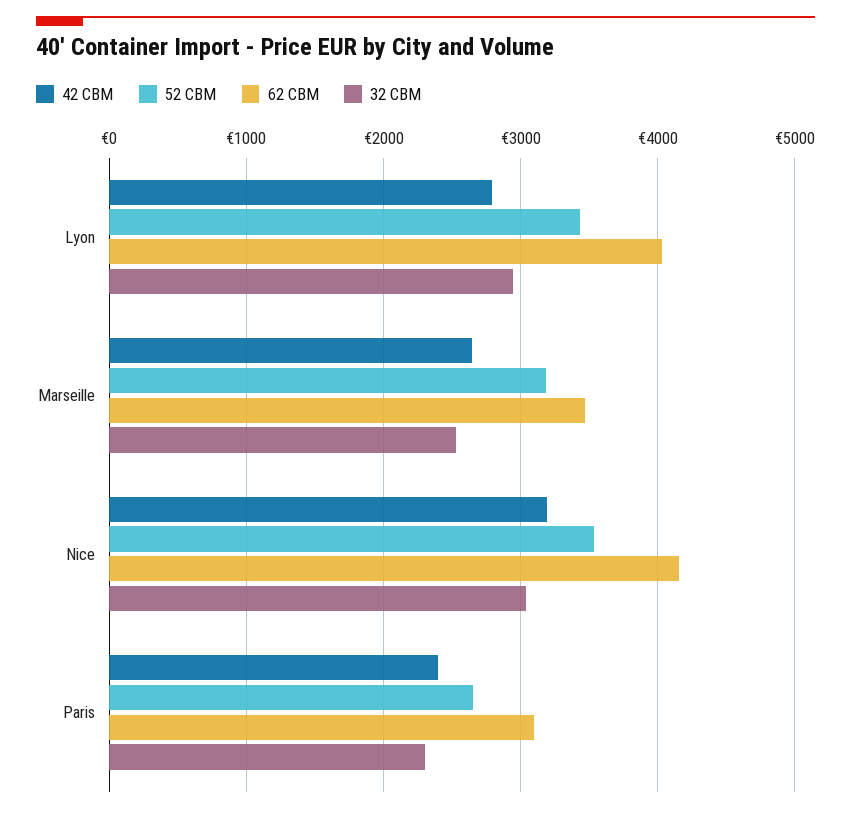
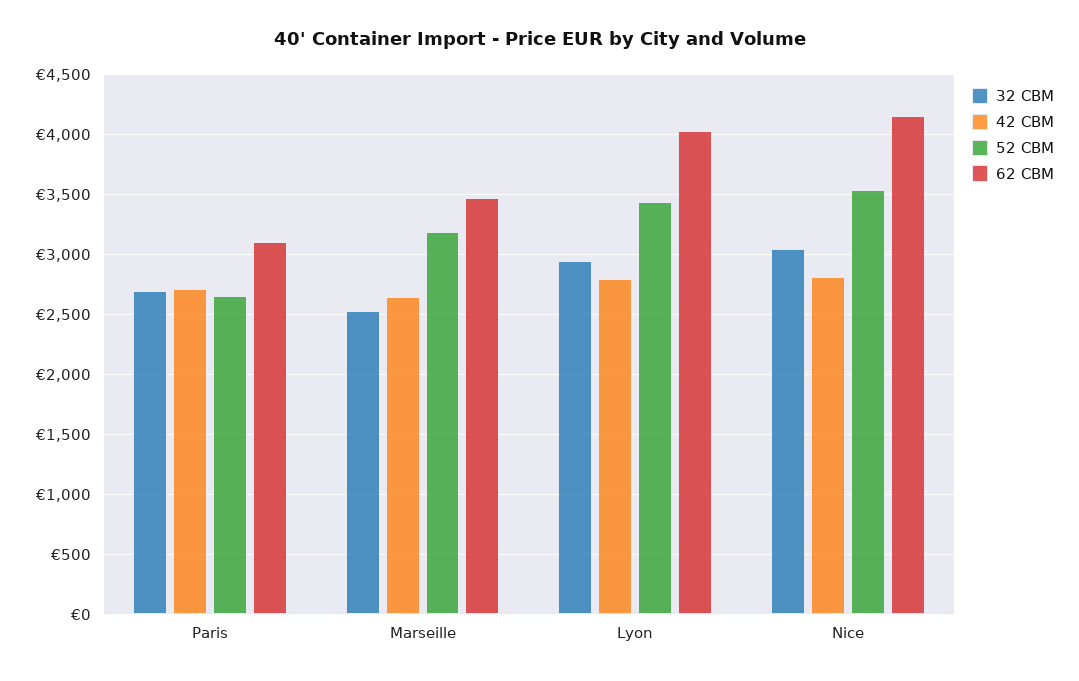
42 CBM, Nice: 3200 -> 2800
42 CBM, Paris: 2400 -> 2700
32 CBM, Paris: 2300 -> 2700

